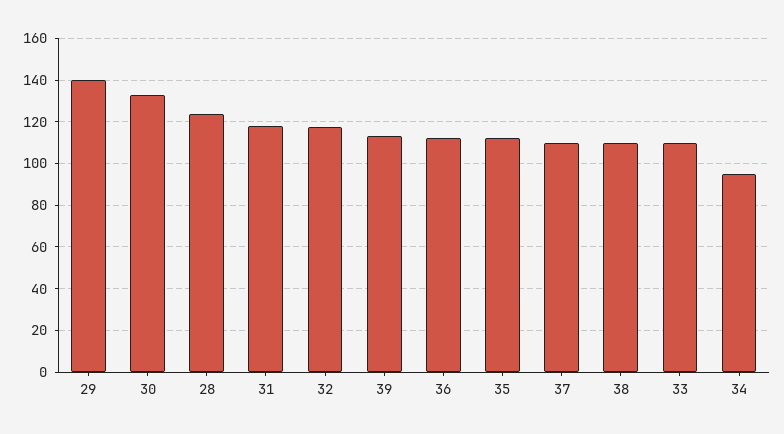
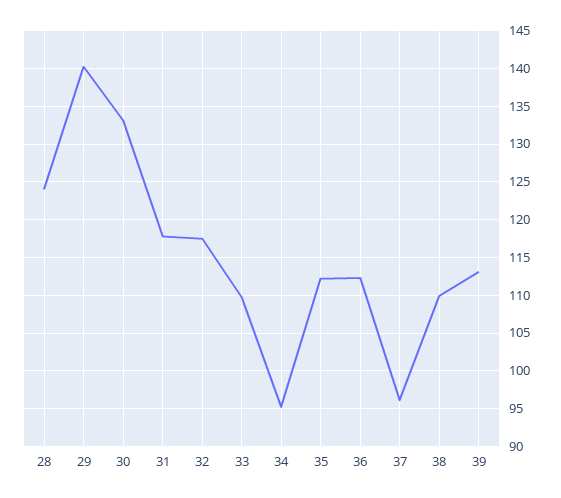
37: 110 -> 96

